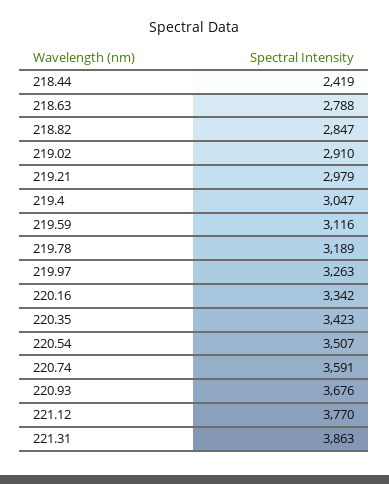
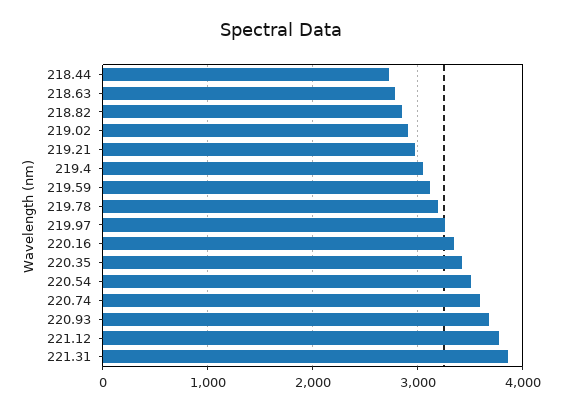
218.44: 2419 -> 2700

